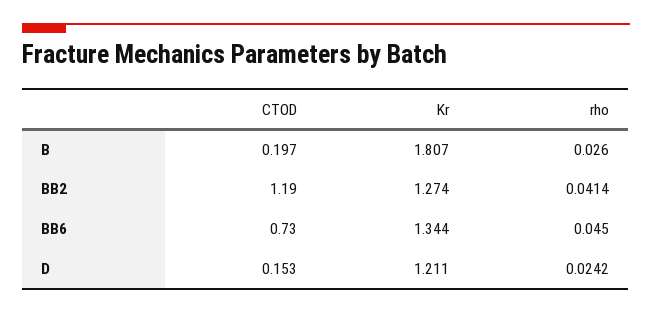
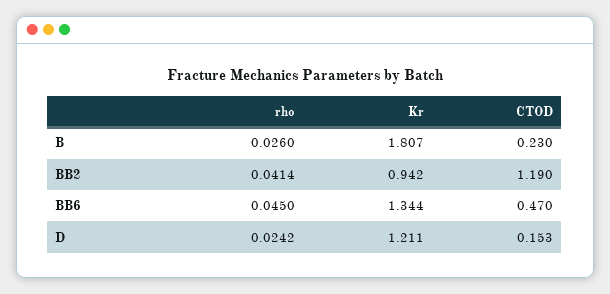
CTOD, B: 0.197 -> 0.23
Kr, BB2: 1.274 -> 0.942
CTOD, BB6: 0.73 -> 0.47

